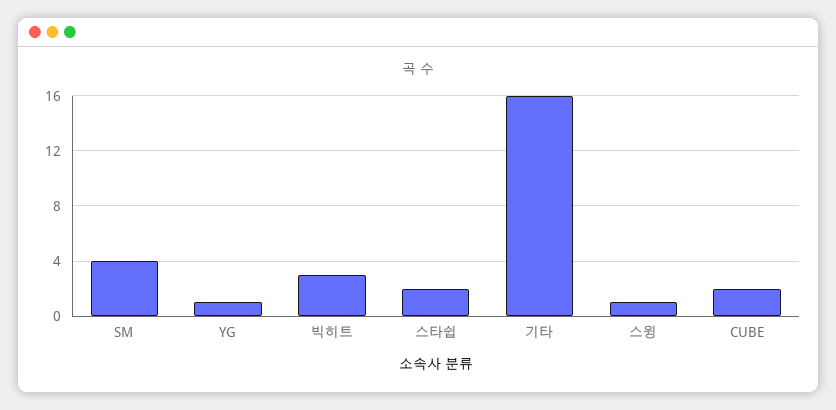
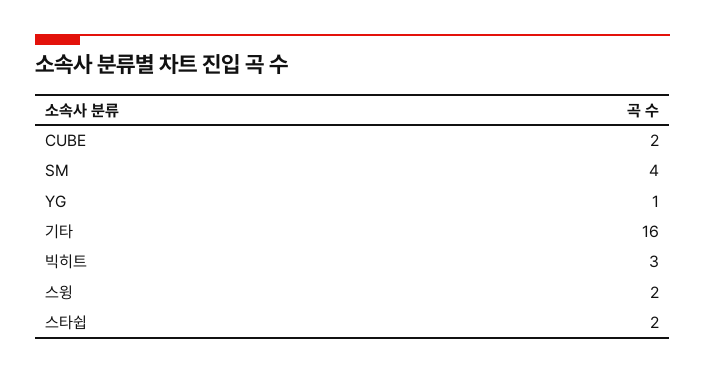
스윙: 1 -> 2

